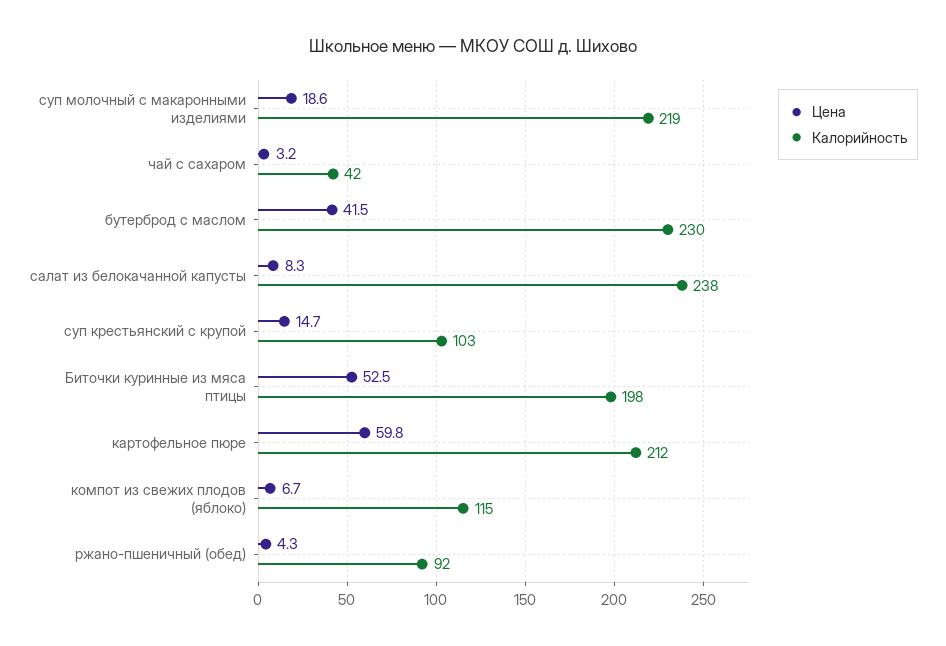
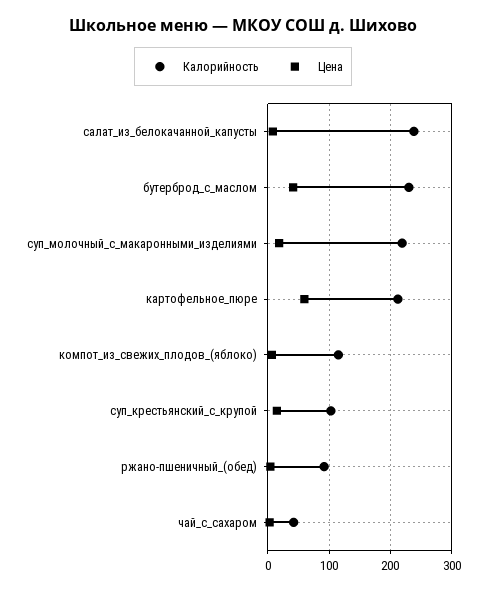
Цена, Биточки куринные из мяса птицы: 52.5 -> none
Калорийность, Биточки куринные из мяса птицы: 198 -> none

